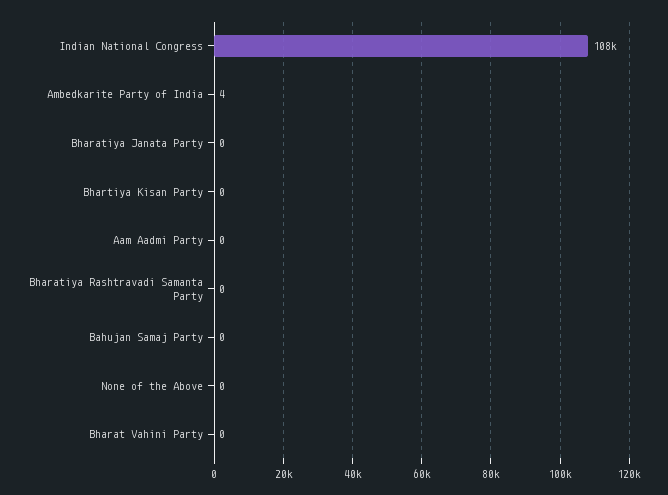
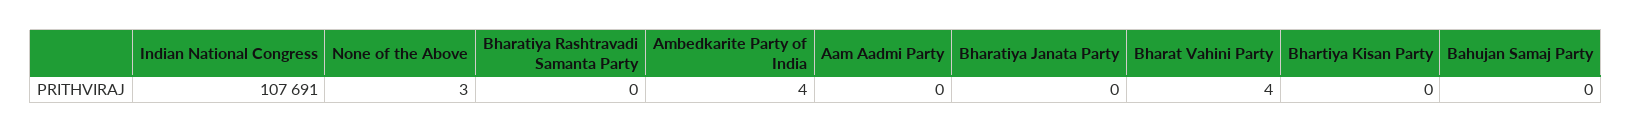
None of the Above: 0 -> 3
Bharat Vahini Party: 0 -> 4

